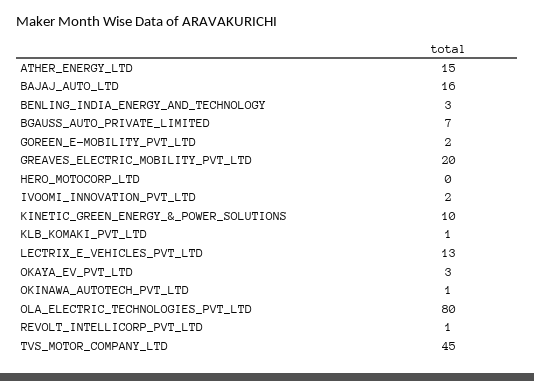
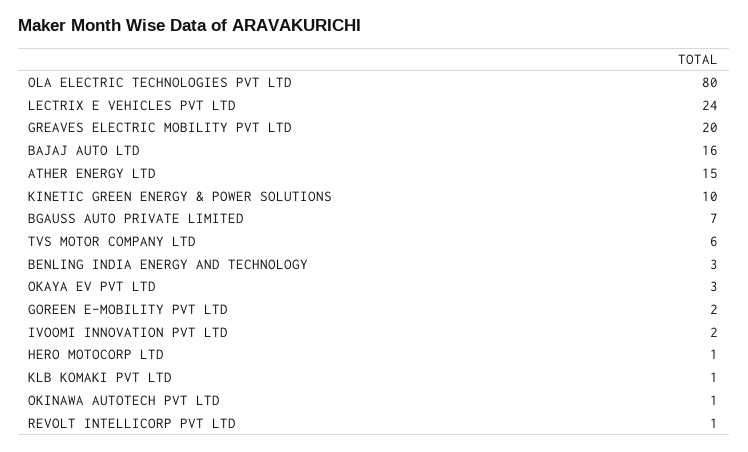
HERO_MOTOCORP_LTD: 0 -> 1
LECTRIX_E_VEHICLES_PVT_LTD: 13 -> 24
TVS_MOTOR_COMPANY_LTD: 45 -> 6

